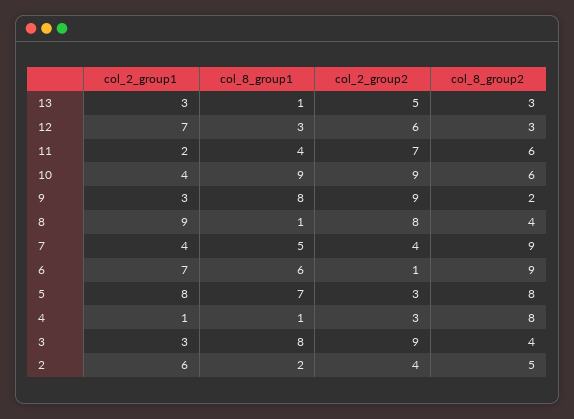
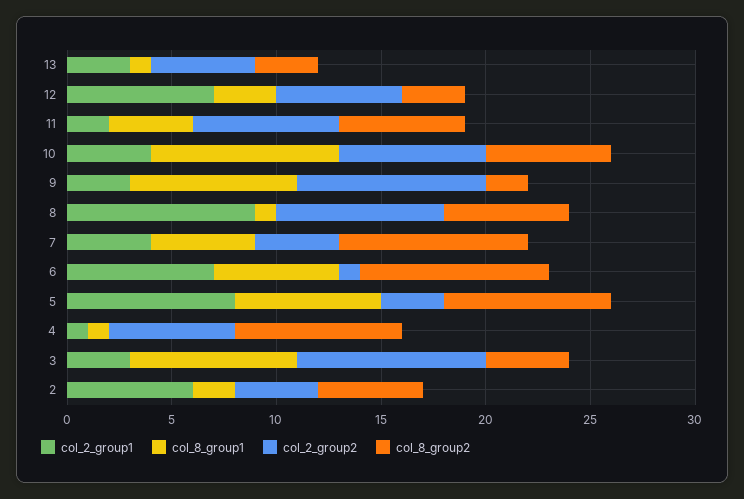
col_2_group2, 10: 9 -> 7
col_8_group2, 8: 4 -> 6
col_2_group2, 4: 3 -> 6

